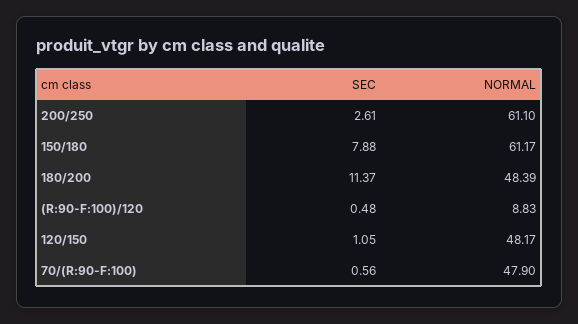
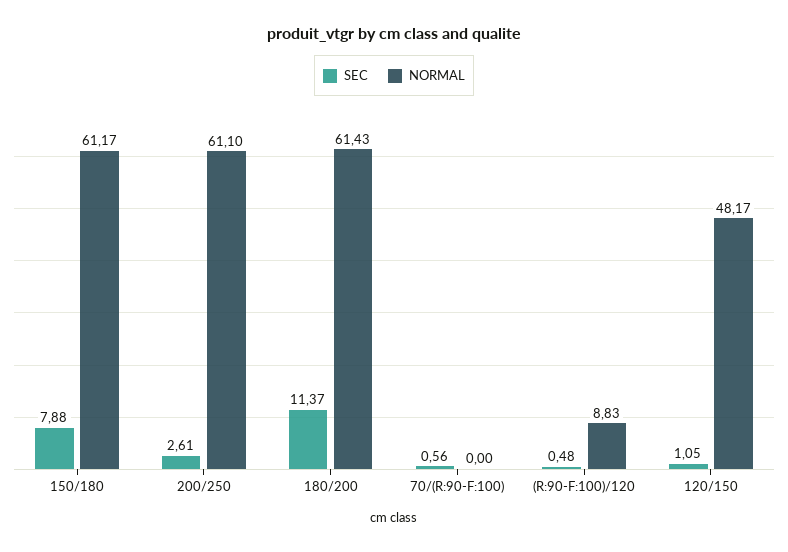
NORMAL, 180/200: 48.39 -> 61.43
NORMAL, 70/(R:90-F:100): 47.9 -> 0

